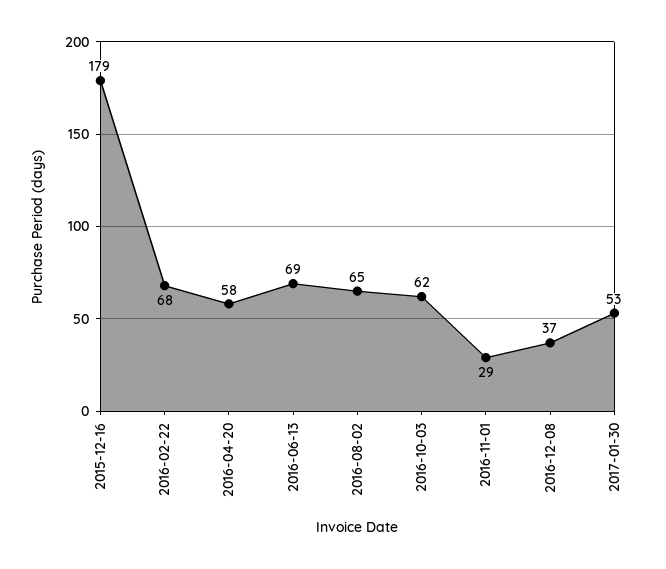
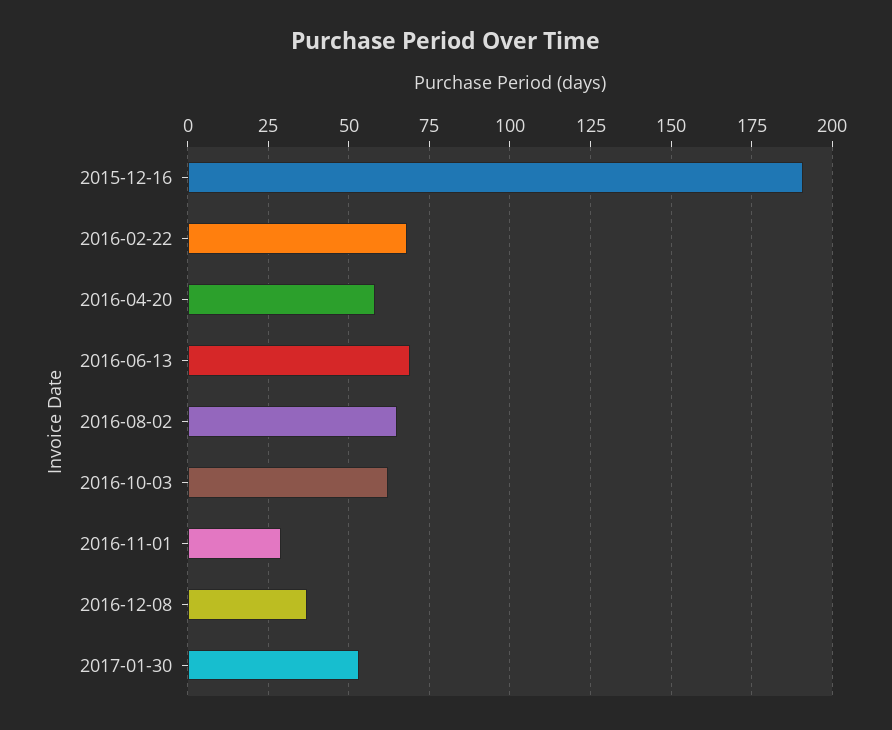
2015-12-16: 179 -> 190

